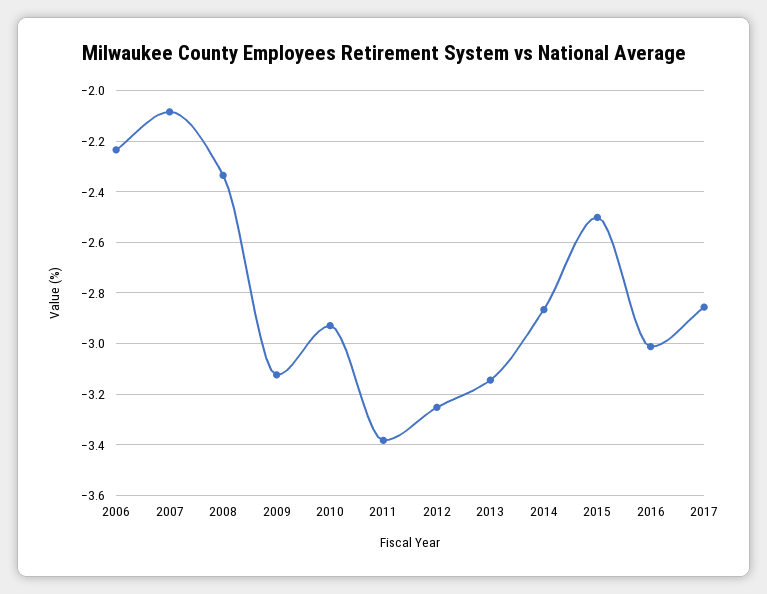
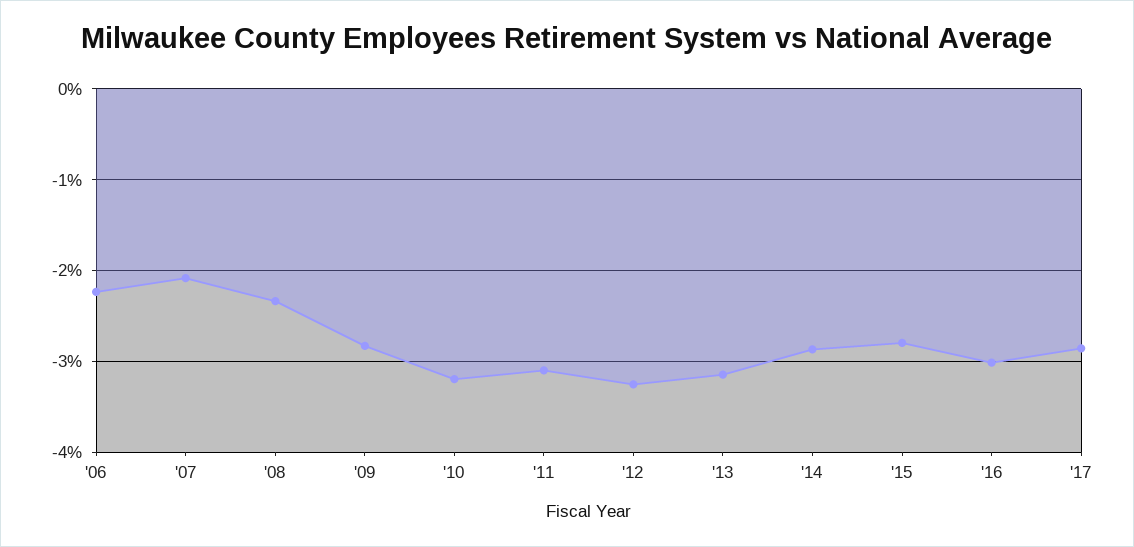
2009: -3.125 -> -2.8
2010: -2.925 -> -3.2
2011: -3.375 -> -3.1
2015: -2.5 -> -2.8

